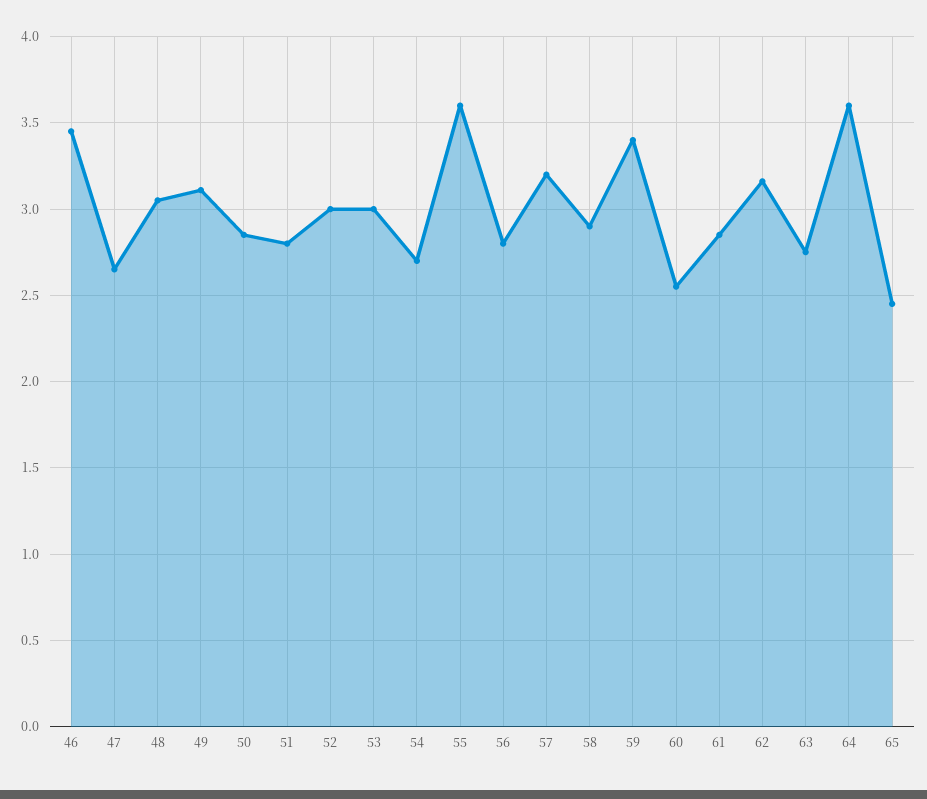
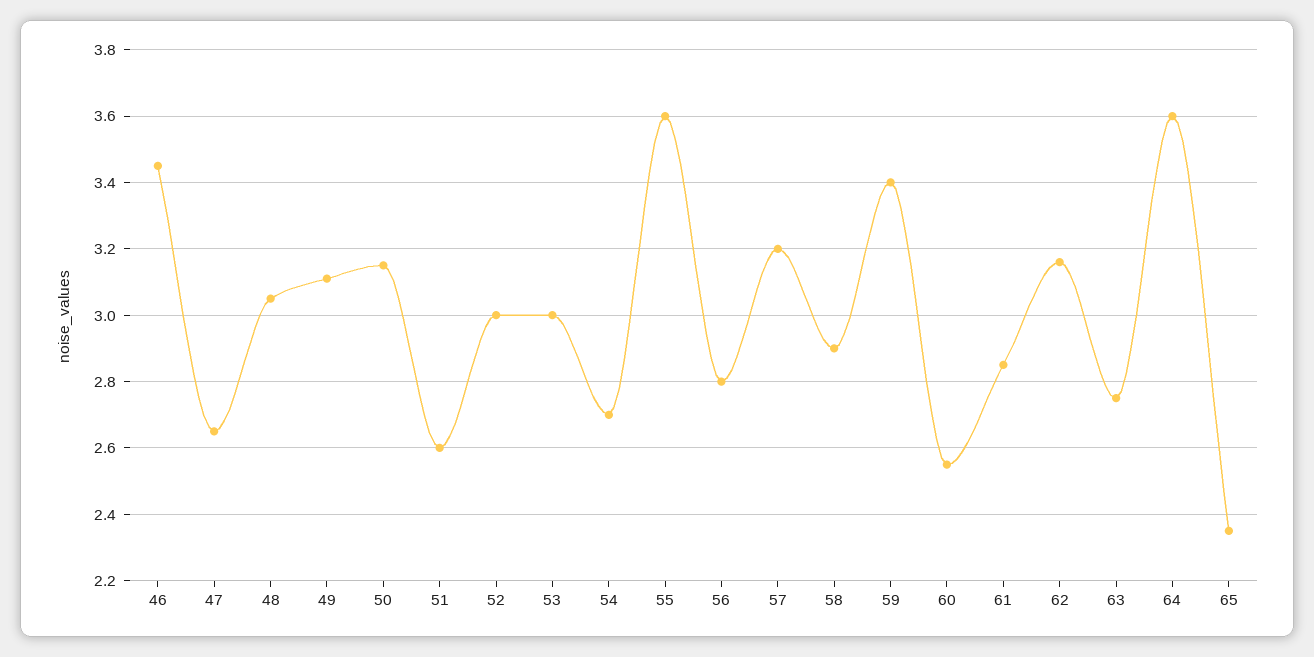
50: 2.85 -> 3.15
51: 2.8 -> 2.6
65: 2.45 -> 2.35

